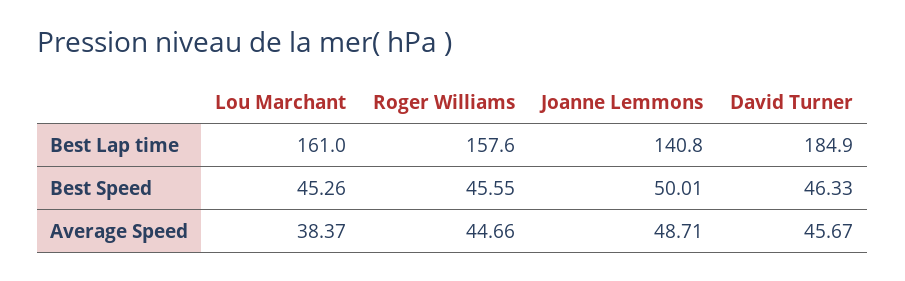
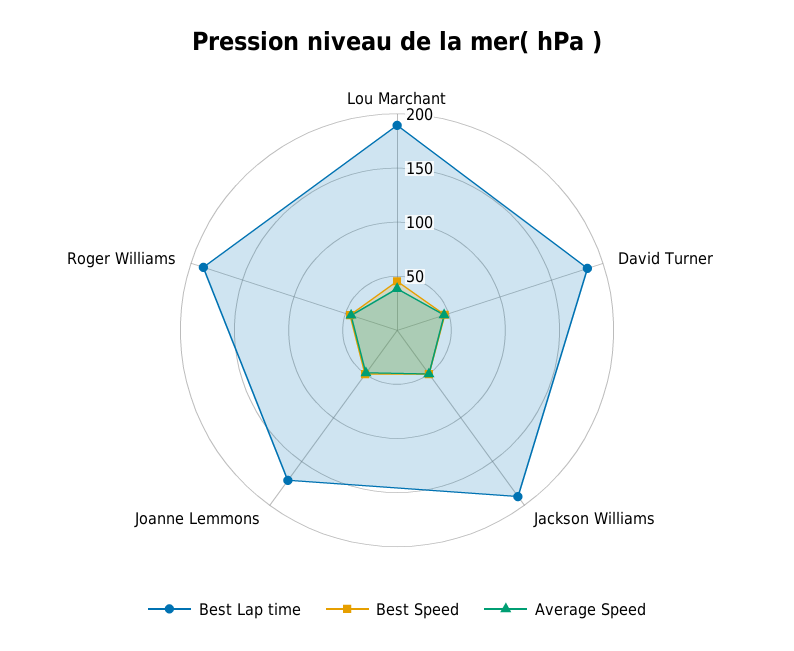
Best Lap time, Lou Marchant: 161 -> 190
Best Lap time, Roger Williams: 157.6 -> 190
Best Lap time, Joanne Lemmons: 140.8 -> 170
Best Lap time, Jackson Williams: none -> 190
Best Speed, Jackson Williams: none -> 50
Average Speed, Jackson Williams: none -> 50

